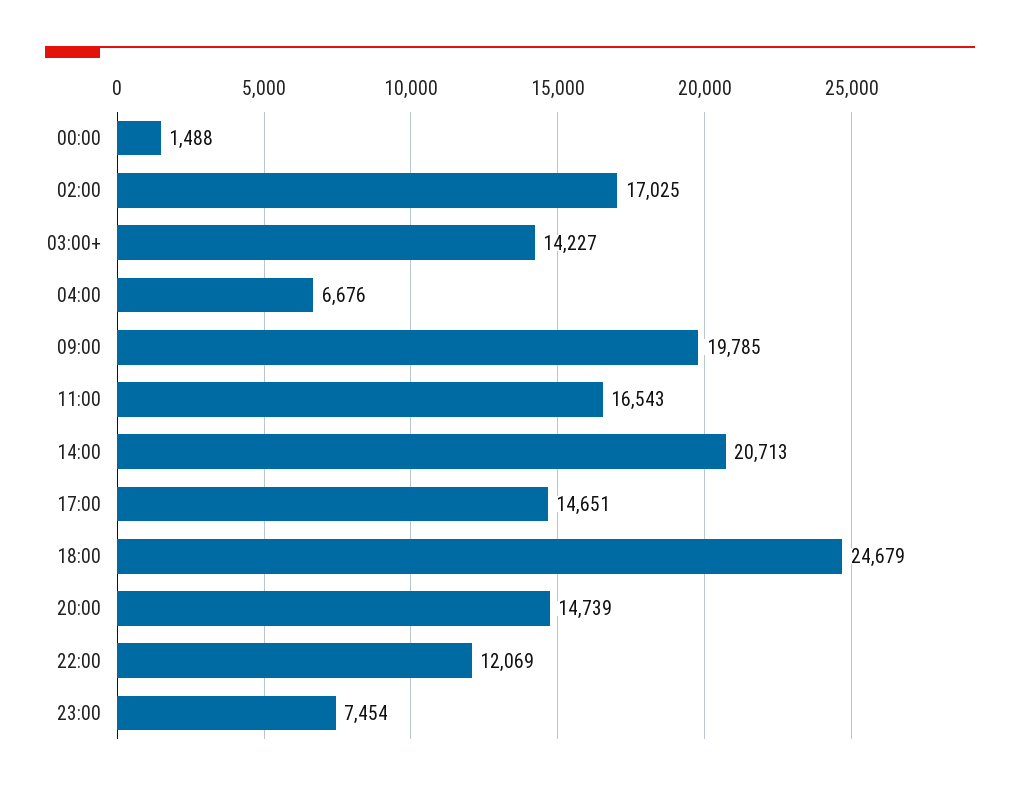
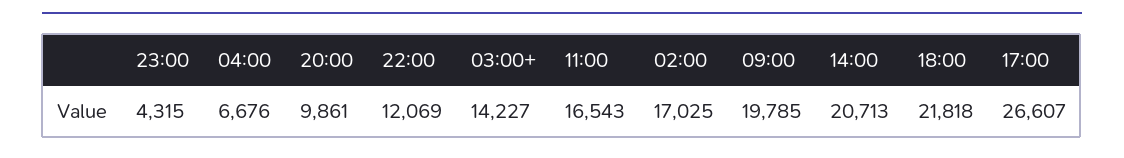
00:00: 1488 -> none
17:00: 14651 -> 26607
18:00: 24679 -> 21818
20:00: 14739 -> 9861
23:00: 7454 -> 4315

